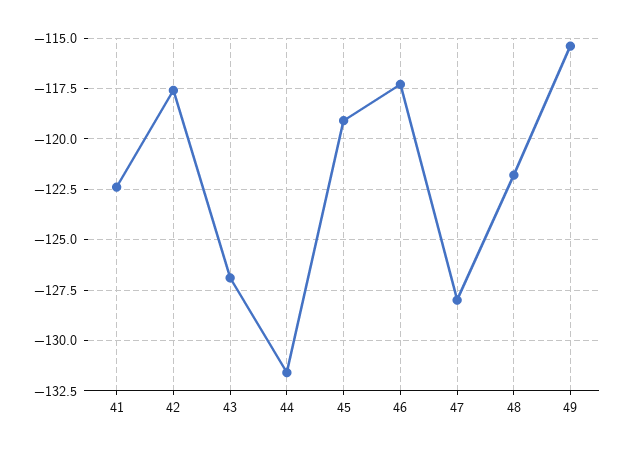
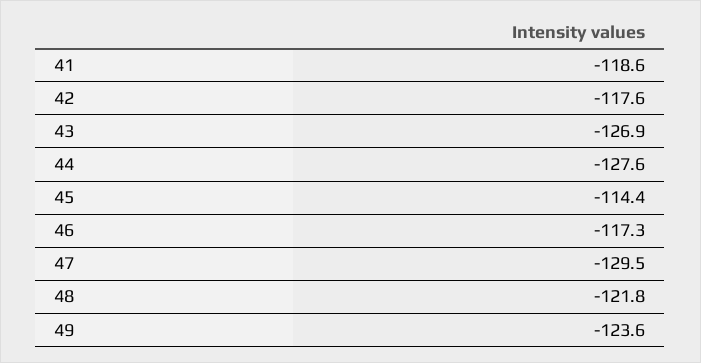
41: -122.5 -> -118.6
44: -131.5 -> -127.6
45: -119 -> -114.4
47: -128 -> -129.5
49: -115.5 -> -123.6

